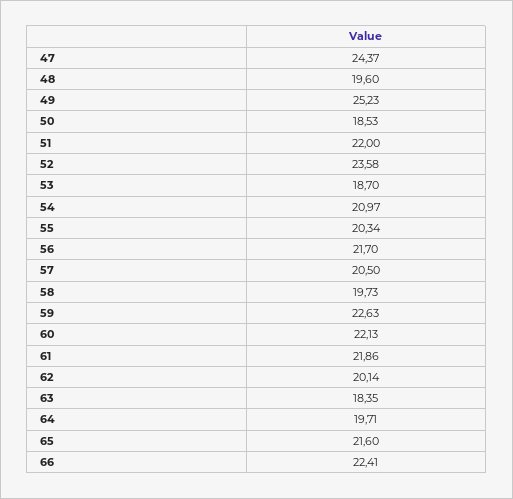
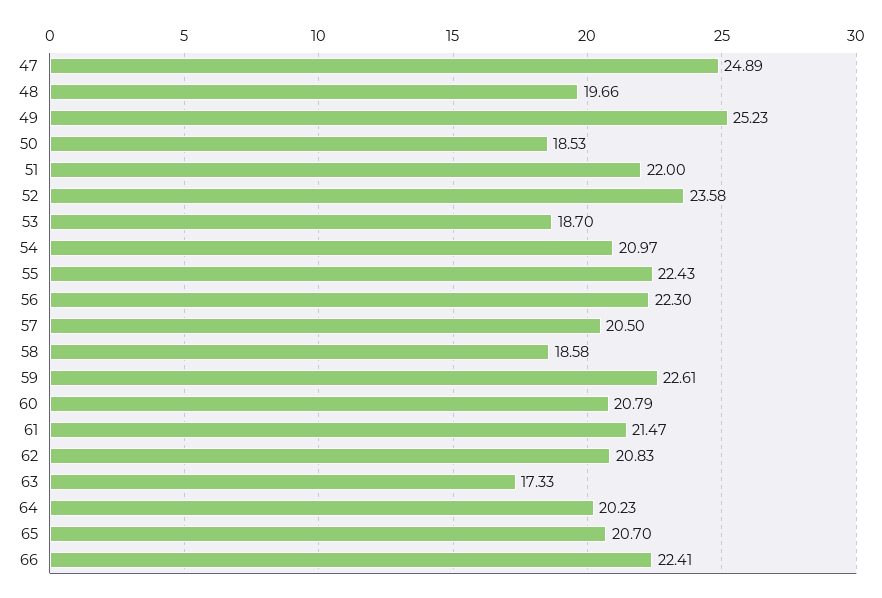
47: 24.37 -> 24.89
48: 19.6 -> 19.66
55: 20.34 -> 22.43
56: 21.7 -> 22.3
58: 19.73 -> 18.58
59: 22.63 -> 22.61
60: 22.13 -> 20.79
61: 21.86 -> 21.47
62: 20.14 -> 20.83
63: 18.35 -> 17.33
64: 19.71 -> 20.23
65: 21.6 -> 20.7

